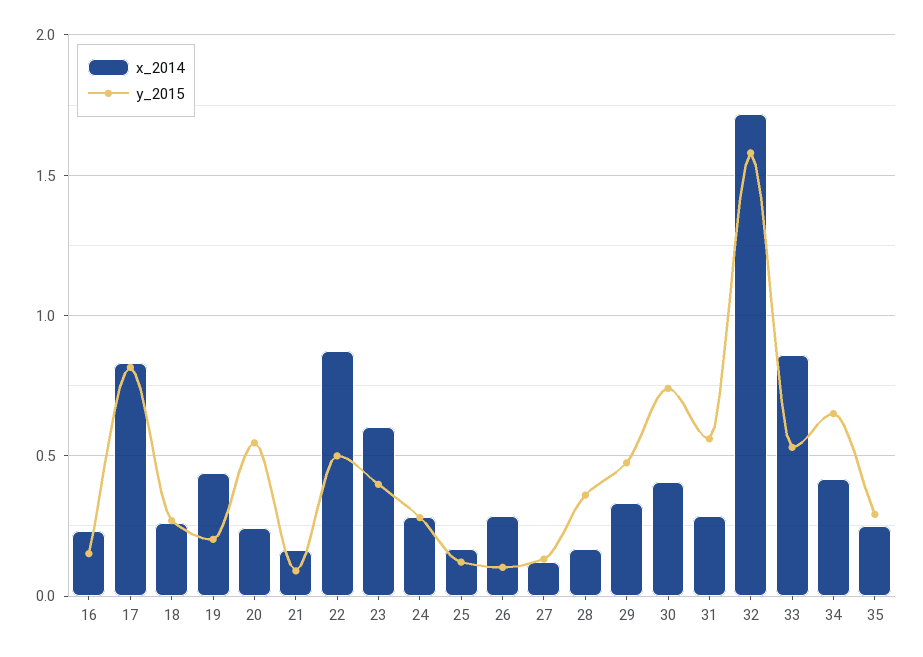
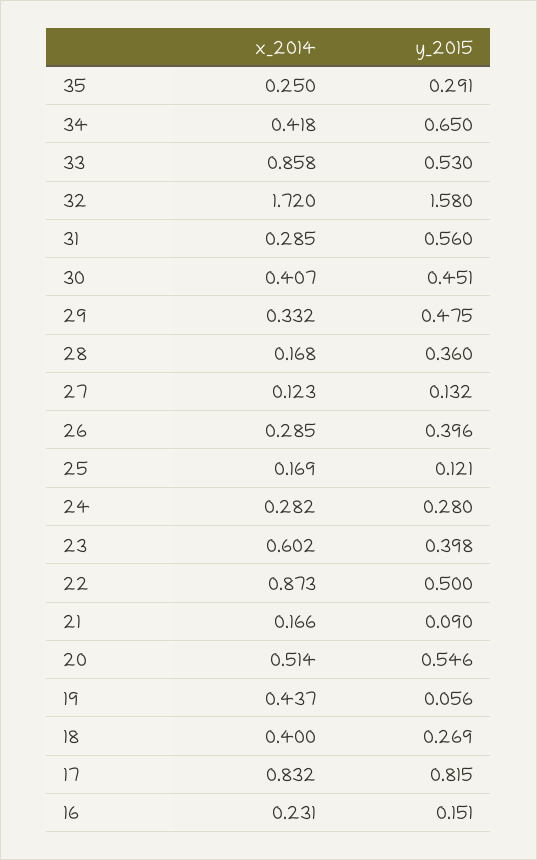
x_2014, 18: 0.25 -> 0.4
y_2015, 19: 0.2 -> 0.056
x_2014, 20: 0.25 -> 0.514
y_2015, 26: 0.1 -> 0.396
y_2015, 30: 0.75 -> 0.451

